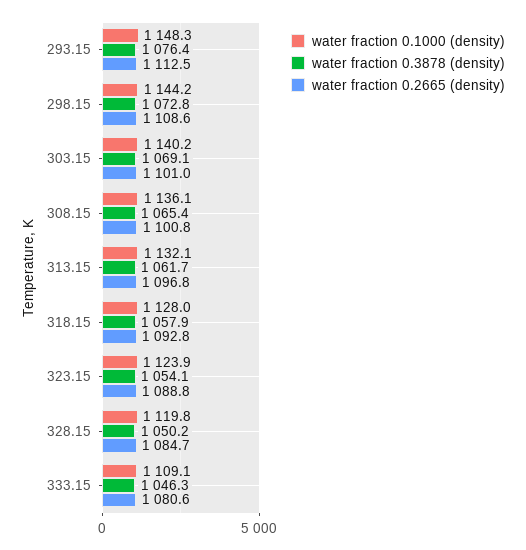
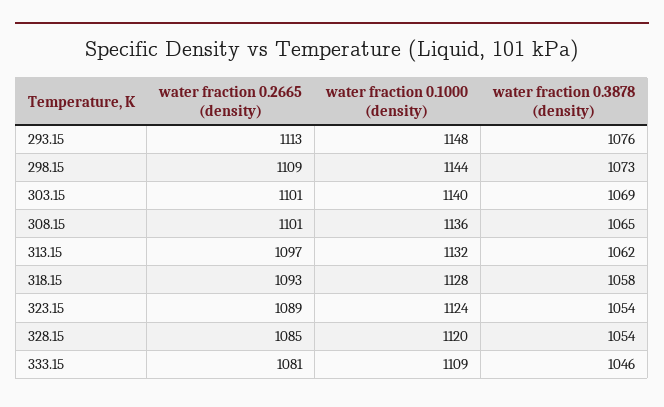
water fraction 0.3878 (density), 328.15: 1050.2 -> 1054

